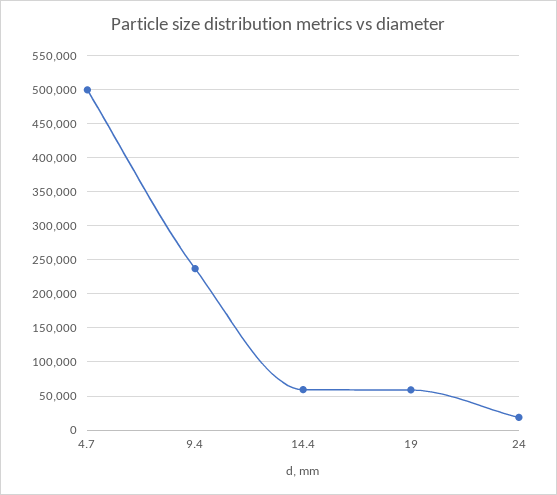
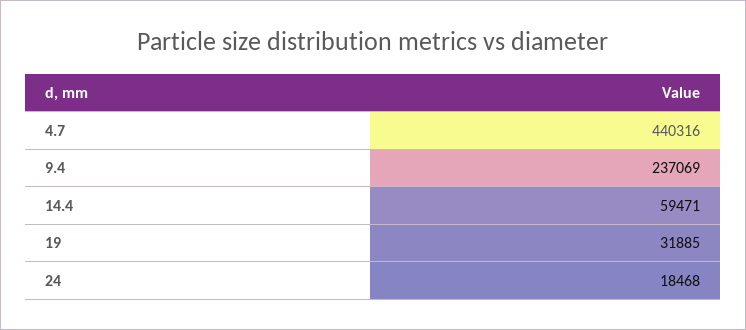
4.7: 500000 -> 440316
19: 60000 -> 31885

